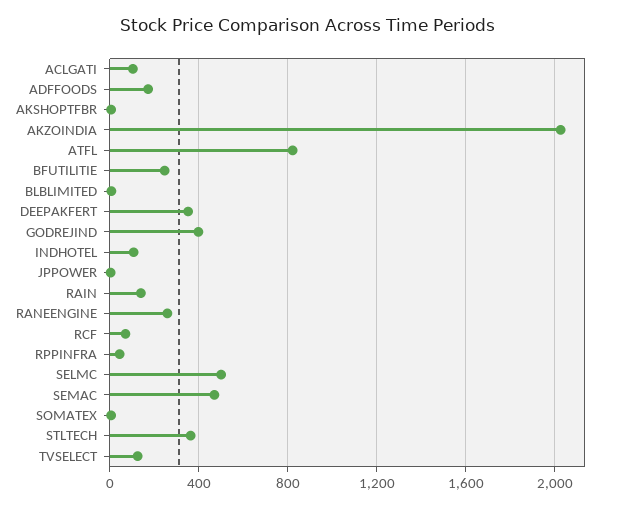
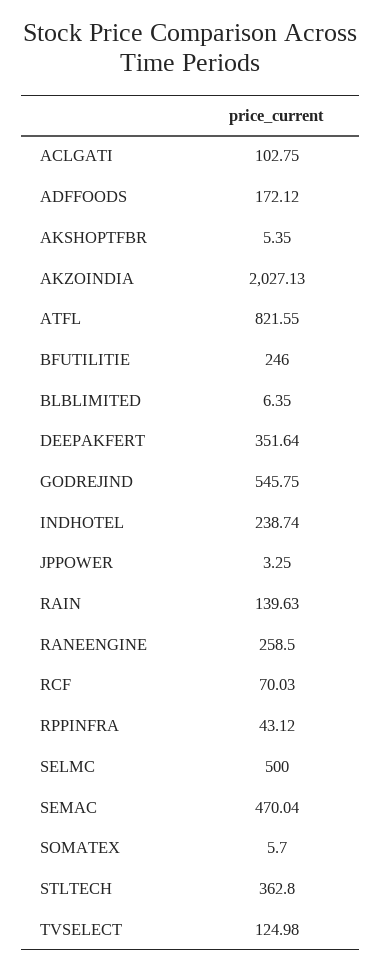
GODREJIND: 400 -> 545.75
INDHOTEL: 100 -> 238.74

